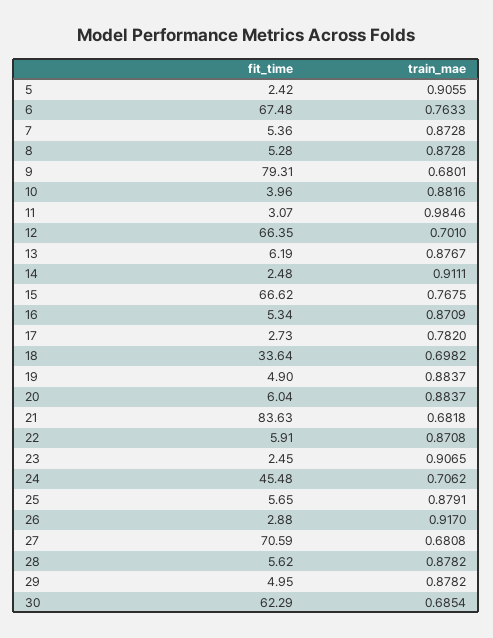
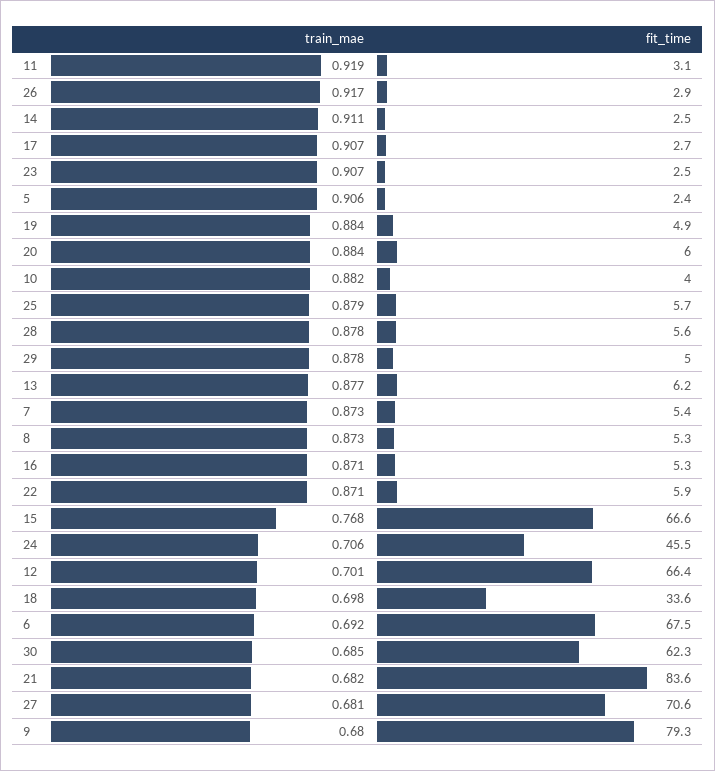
train_mae, 6: 0.7633 -> 0.692
train_mae, 11: 0.9846 -> 0.919
train_mae, 17: 0.782 -> 0.907

